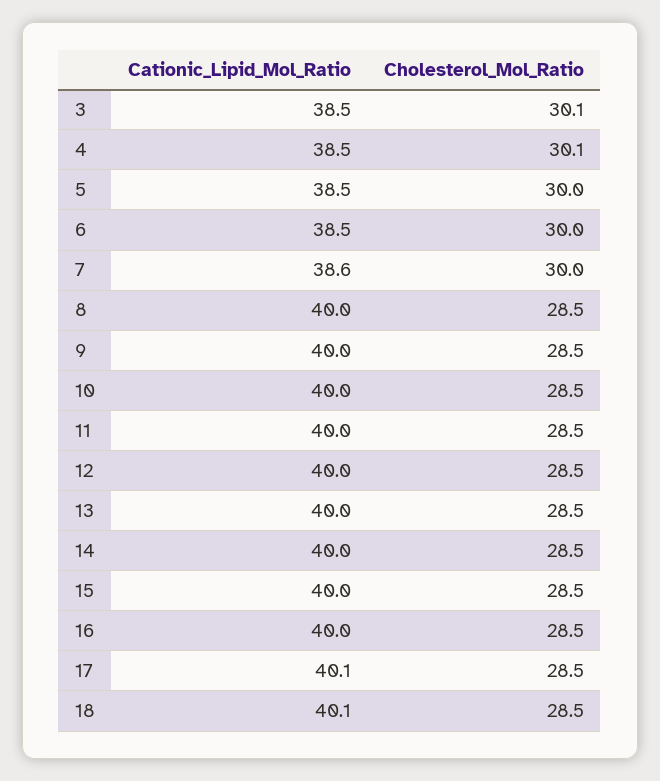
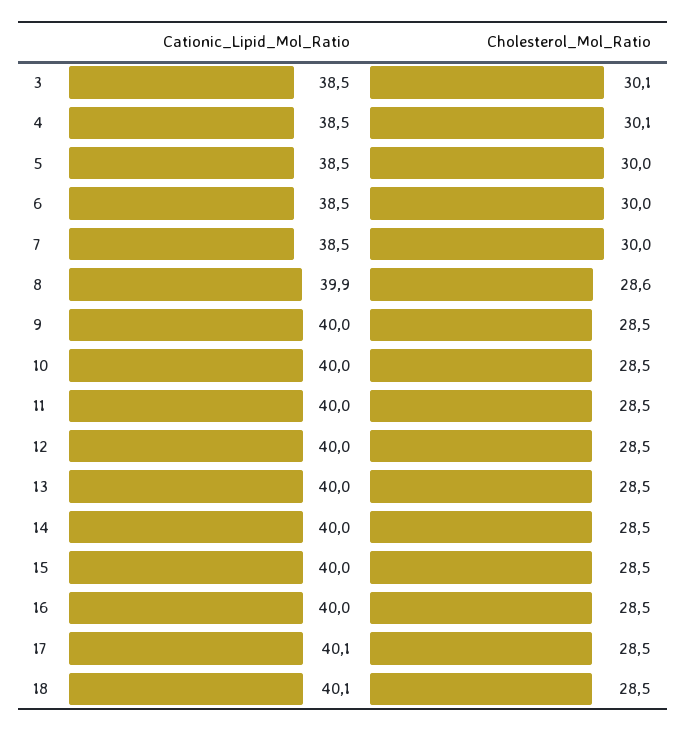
Cationic_Lipid_Mol_Ratio, 7: 38.6 -> 38.5
Cationic_Lipid_Mol_Ratio, 8: 40 -> 39.9
Cholesterol_Mol_Ratio, 8: 28.5 -> 28.6

